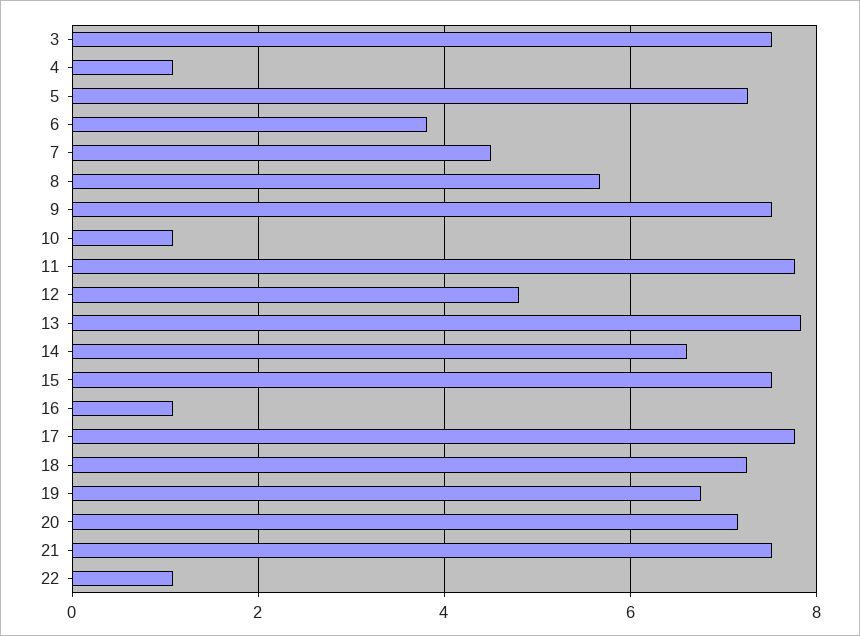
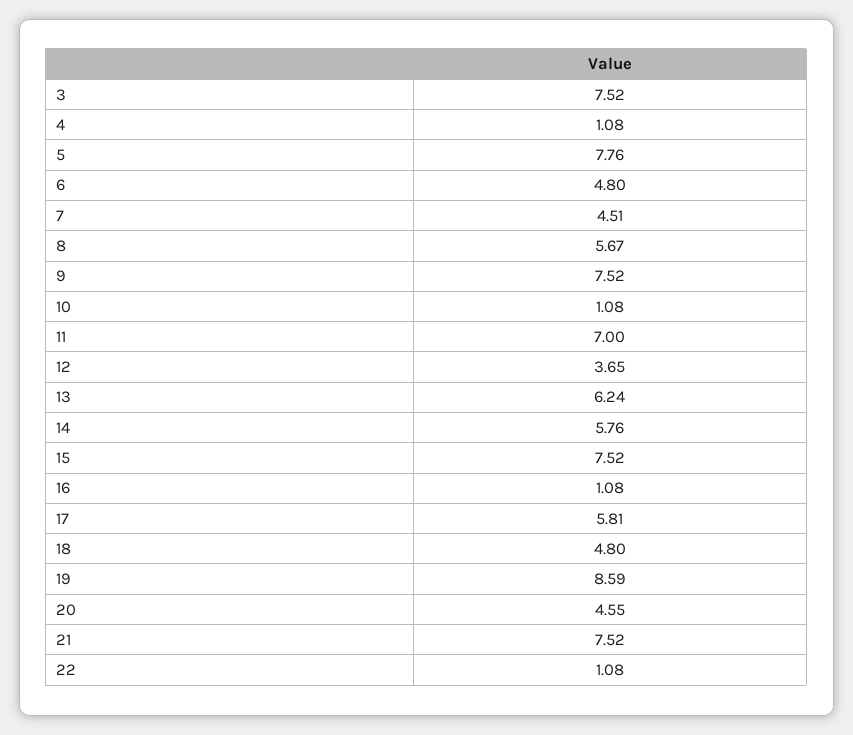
5: 7.2 -> 7.76
6: 3.8 -> 4.8
11: 7.8 -> 7
12: 4.8 -> 3.65
13: 7.8 -> 6.24
14: 6.6 -> 5.76
17: 7.8 -> 5.81
18: 7.2 -> 4.8
19: 6.8 -> 8.59
20: 7.2 -> 4.55

